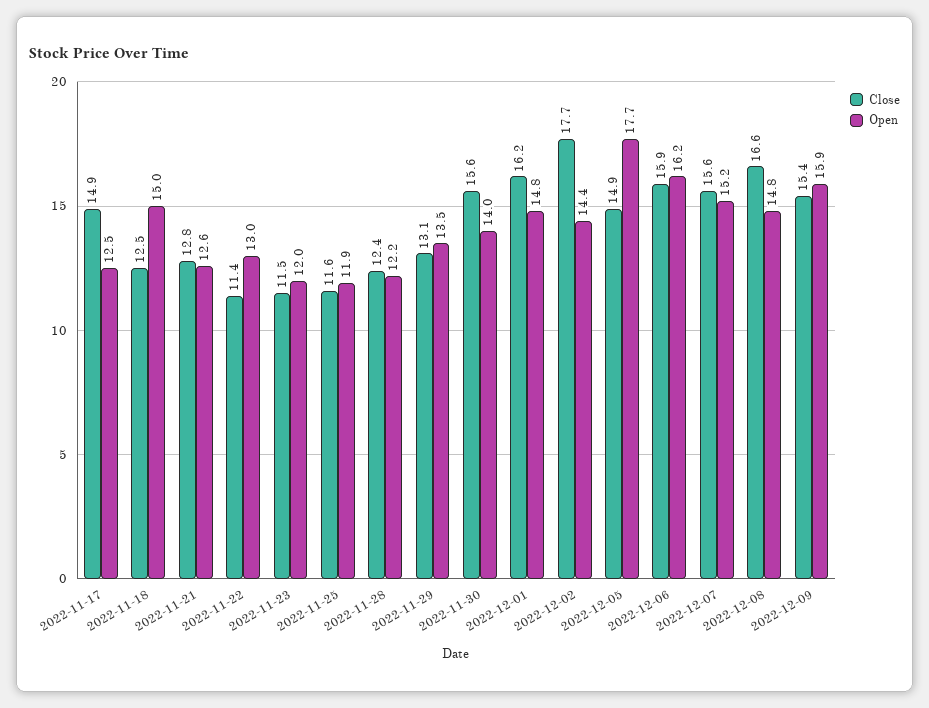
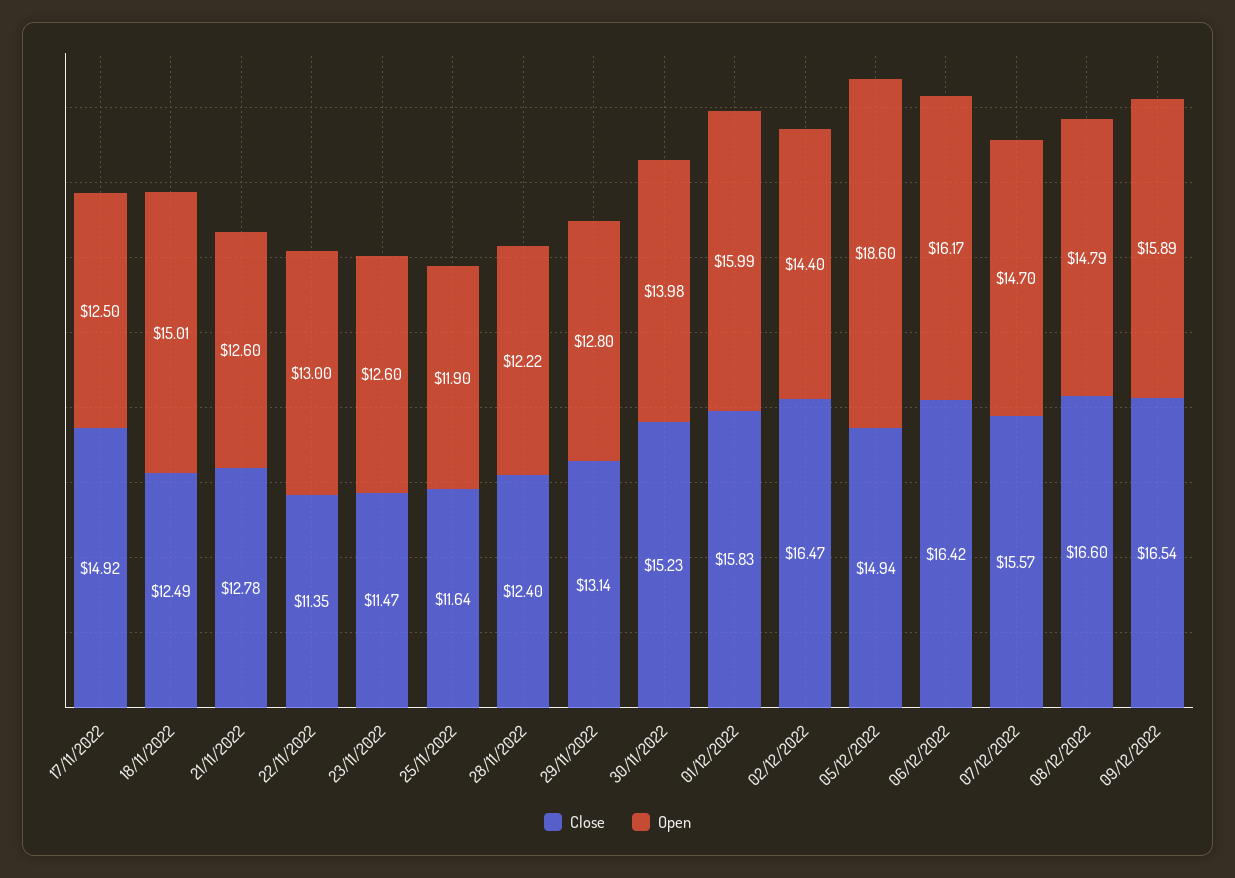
Open, 2022-11-23: 12 -> 12.6
Open, 2022-11-29: 13.5 -> 12.8
Close, 2022-11-30: 15.6 -> 15.23
Close, 2022-12-01: 16.2 -> 15.83
Open, 2022-12-01: 14.8 -> 15.99
Close, 2022-12-02: 17.7 -> 16.47
Open, 2022-12-05: 17.7 -> 18.6
Close, 2022-12-06: 15.9 -> 16.42
Open, 2022-12-07: 15.2 -> 14.7
Close, 2022-12-09: 15.4 -> 16.54

